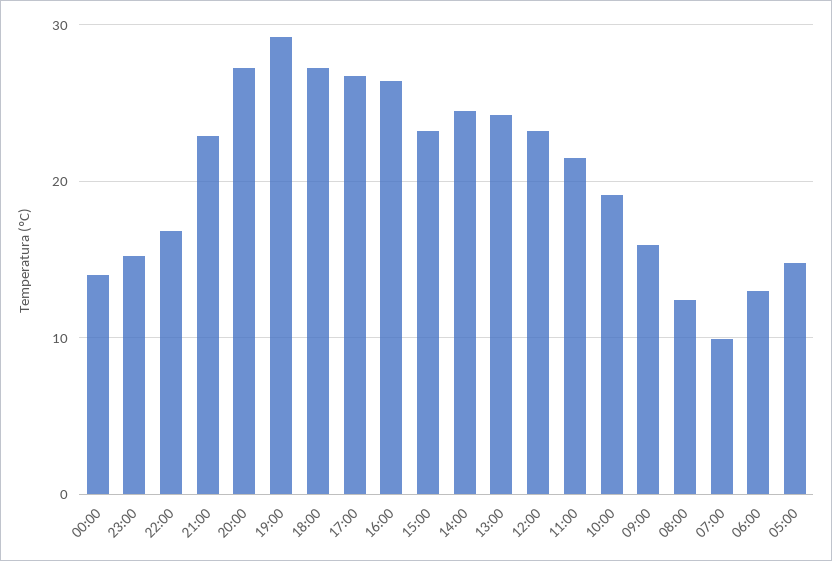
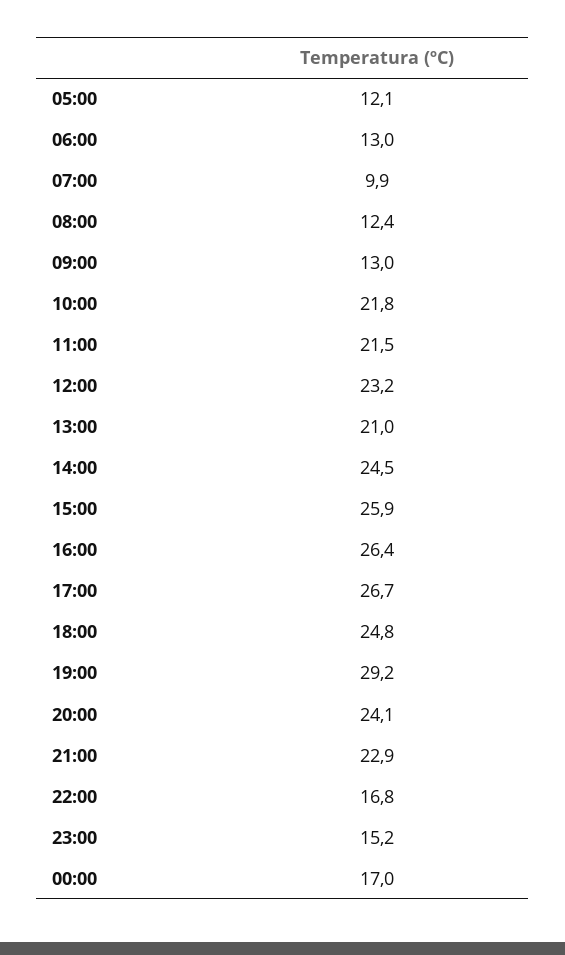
00:00: 14 -> 17
20:00: 27 -> 24.1
18:00: 27 -> 24.8
15:00: 23 -> 25.9
13:00: 24 -> 21
10:00: 19 -> 21.8
09:00: 16 -> 13
05:00: 15 -> 12.1

